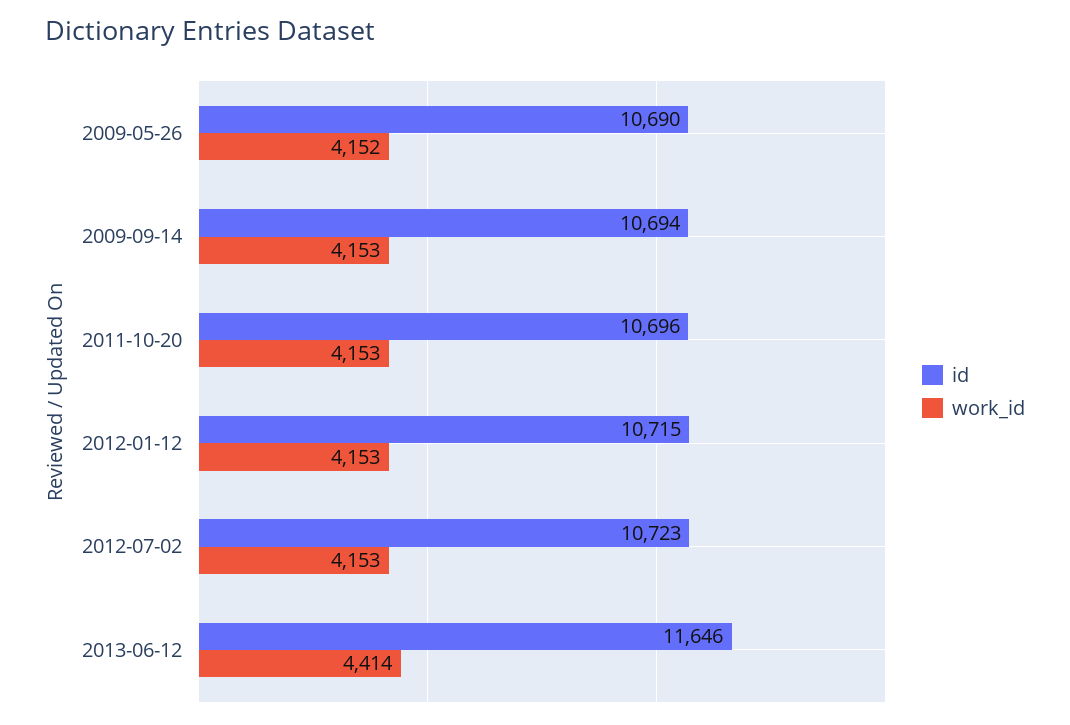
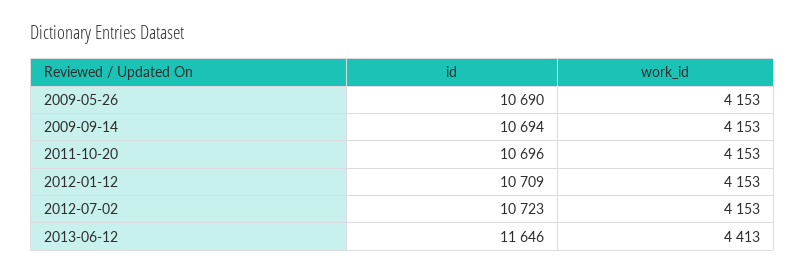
work_id, 2009-05-26: 4152 -> 4153
id, 2012-01-12: 10715 -> 10709
work_id, 2013-06-12: 4414 -> 4413

